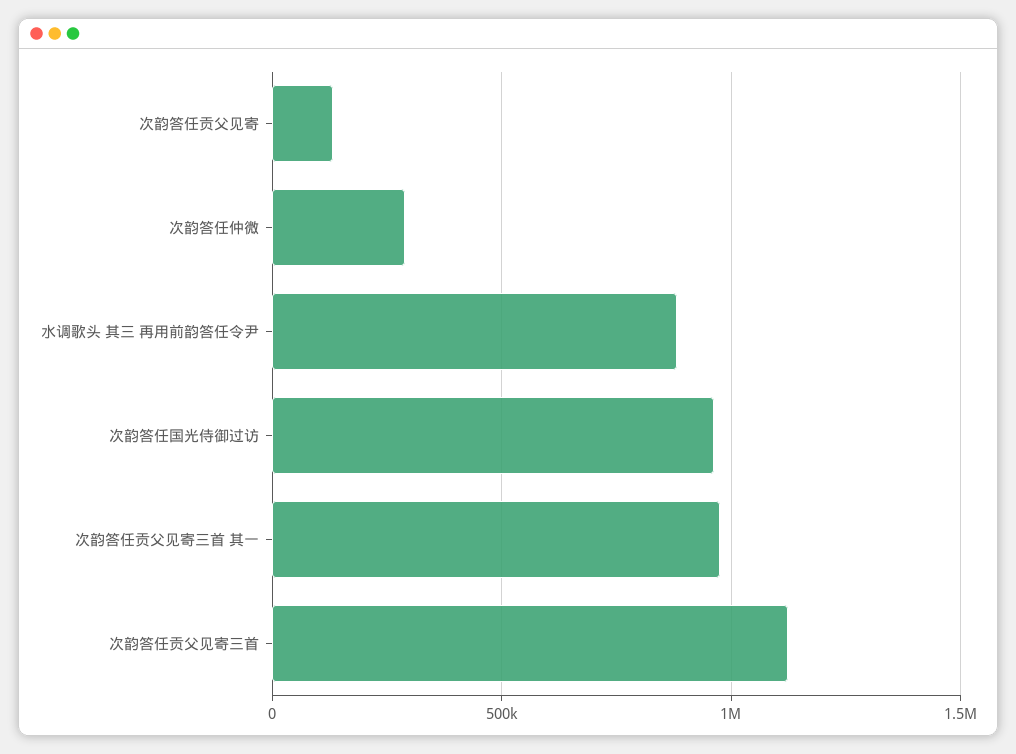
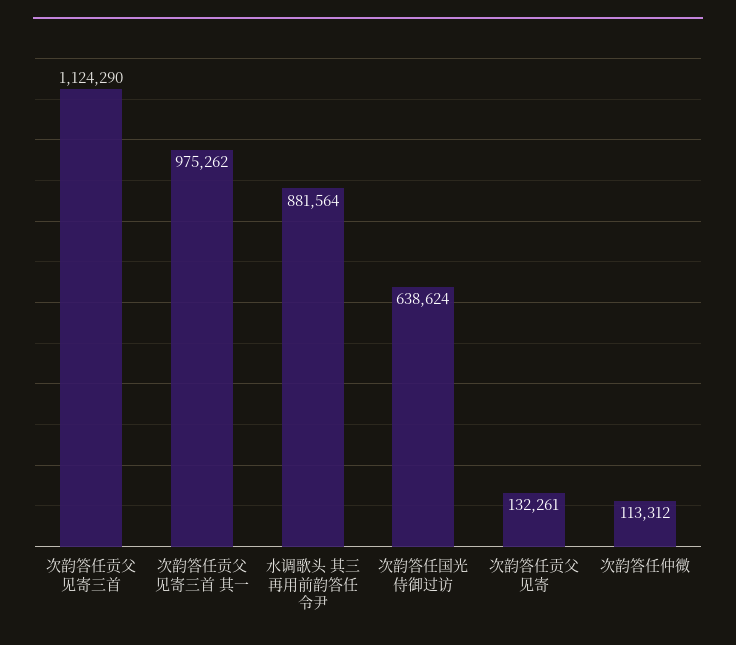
次韵答任仲微: 300000 -> 113312
次韵答任国光侍御过访: 950000 -> 638624

